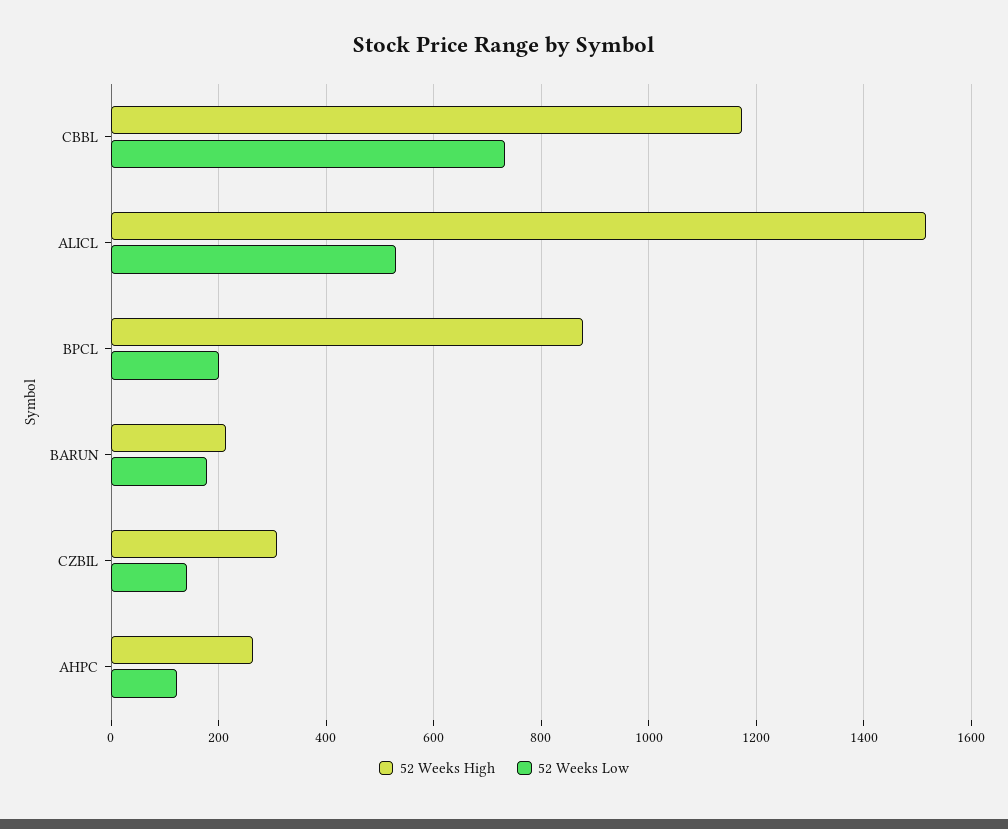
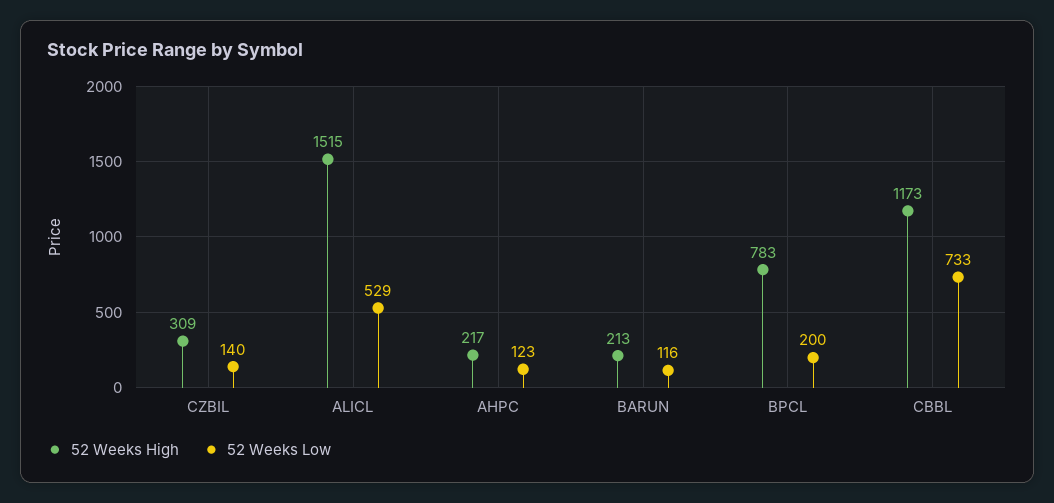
52 Weeks High, BPCL: 880 -> 783
52 Weeks Low, BARUN: 180 -> 116
52 Weeks High, AHPC: 260 -> 217

